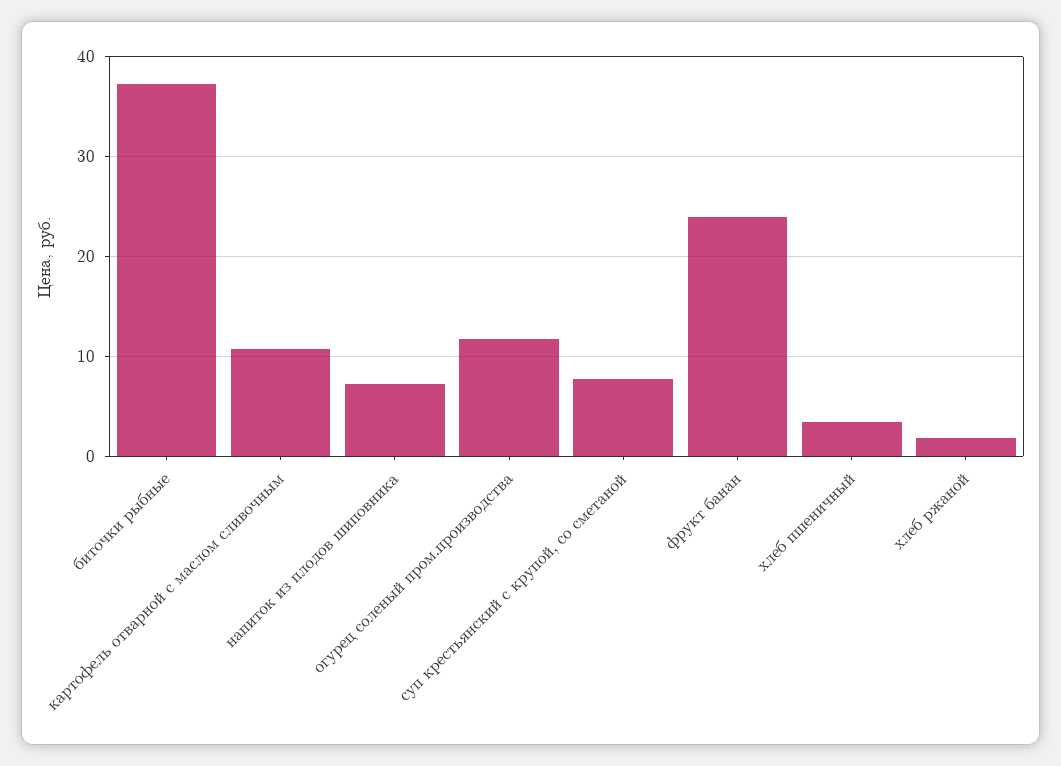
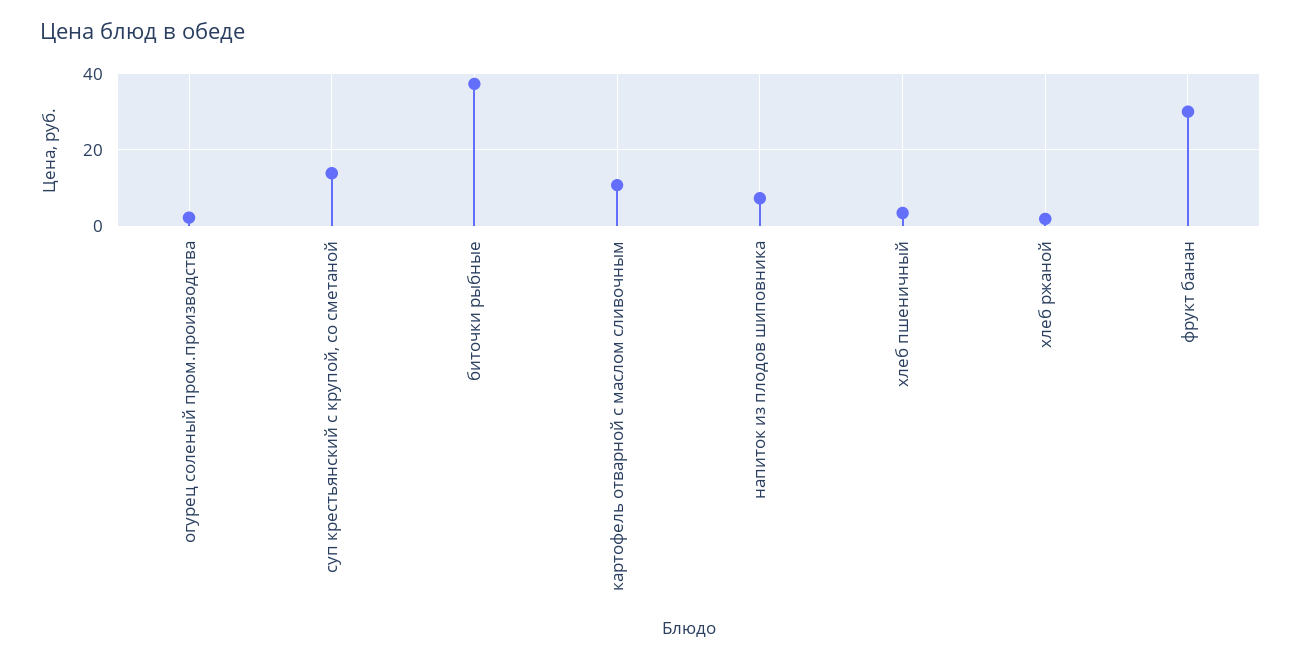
огурец соленый пром.производства: 12 -> 2
суп крестьянский с крупой, со сметаной: 8 -> 14
фрукт банан: 24 -> 30

